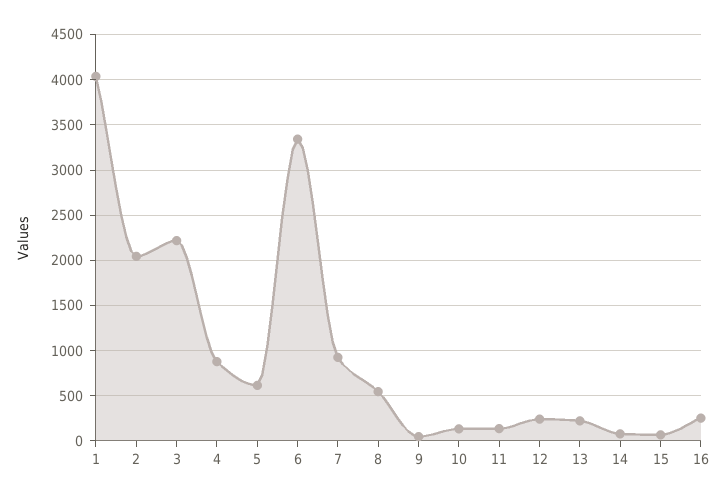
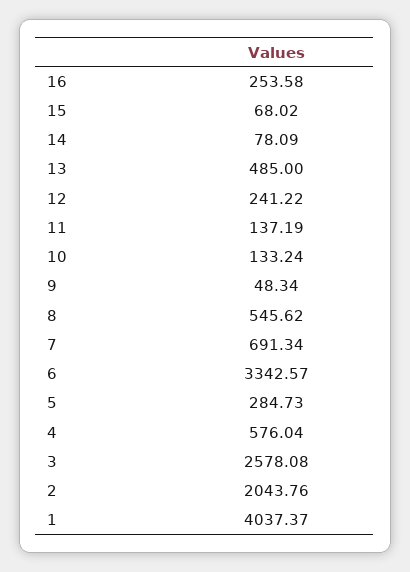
3: 2200 -> 2578.08
4: 900 -> 576.04
5: 600 -> 284.73
7: 900 -> 691.34
13: 200 -> 485

